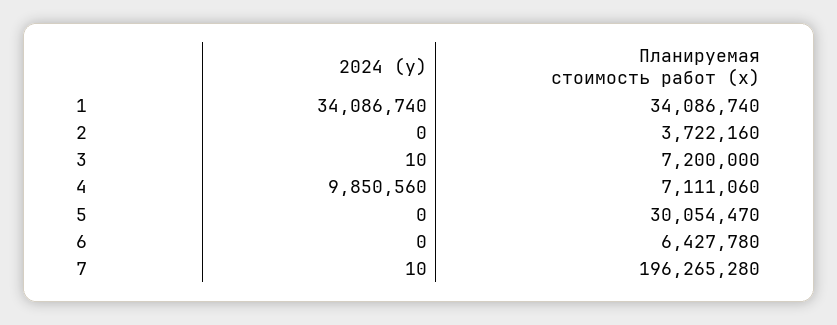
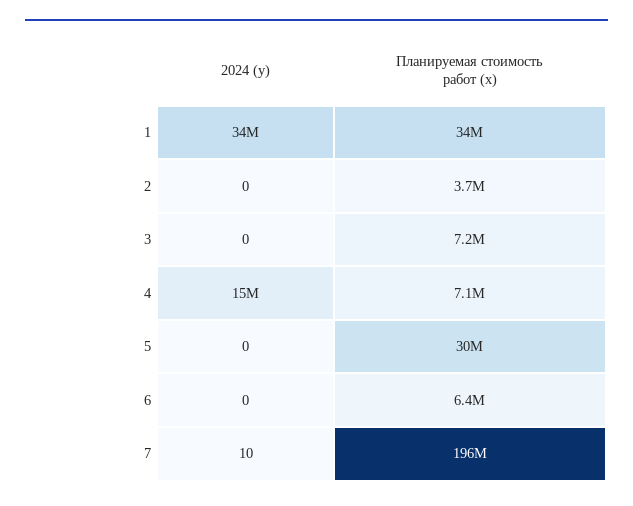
2024 (y), 3: 10 -> 0
2024 (y), 4: 9850560 -> 15000000

